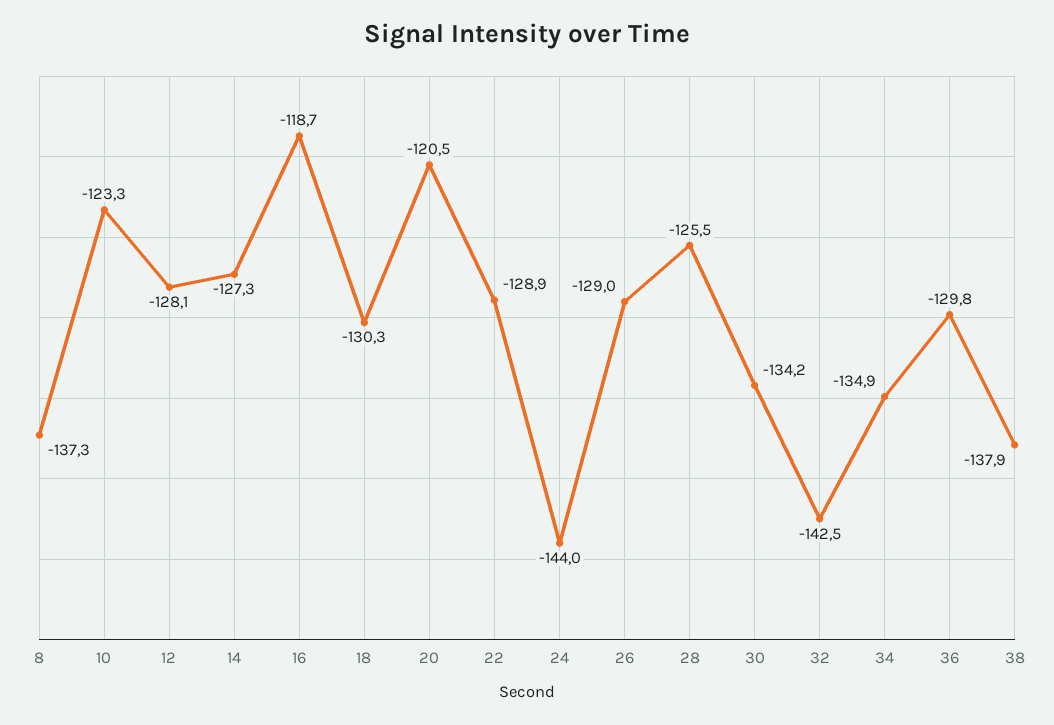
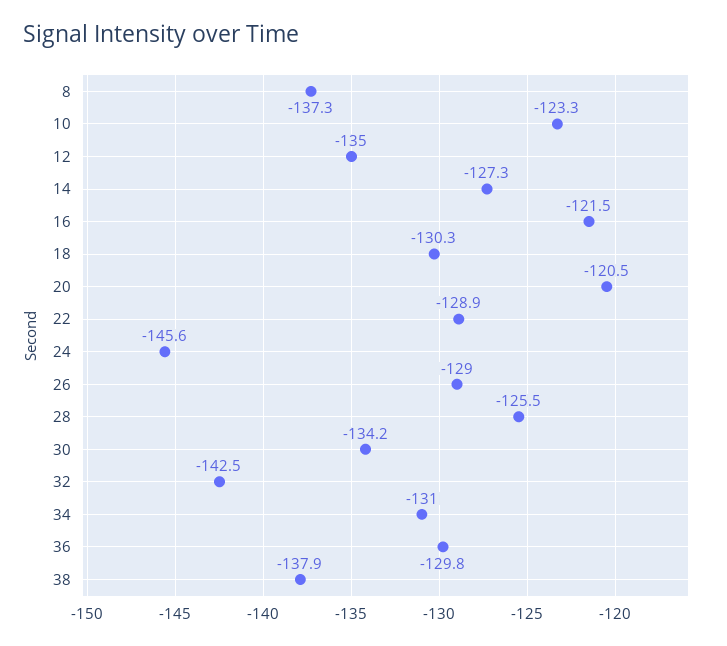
12: -128.1 -> -135
16: -118.7 -> -121.5
24: -144 -> -145.6
34: -134.9 -> -131

